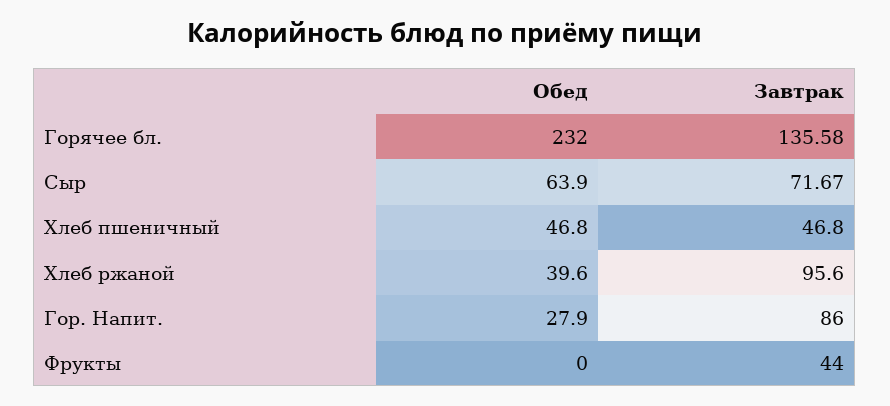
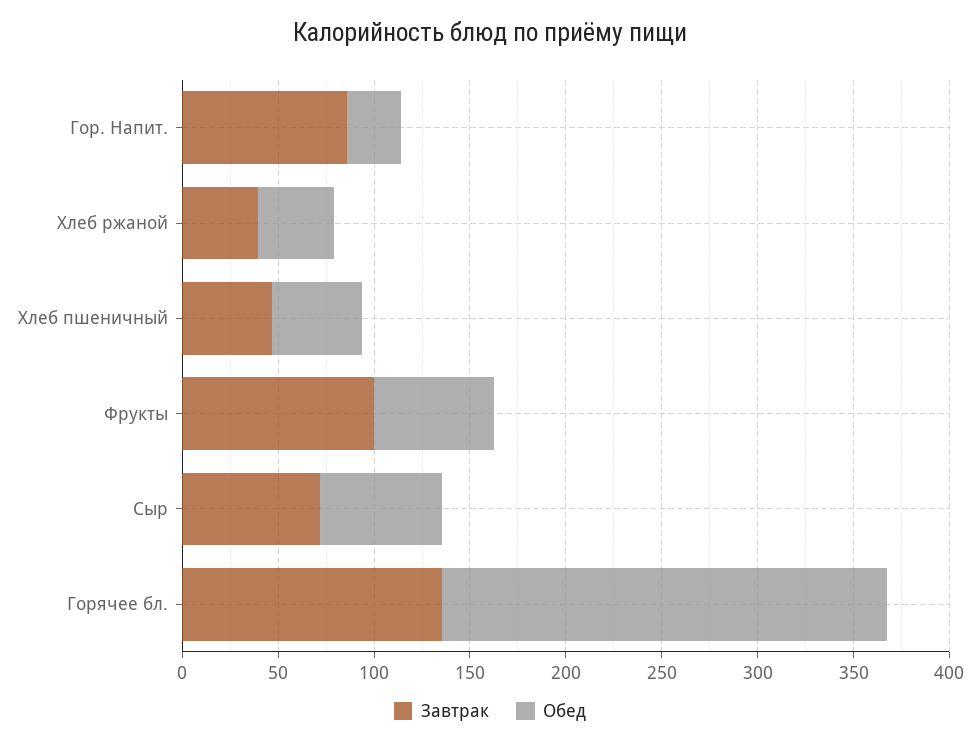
Завтрак, Хлеб ржаной: 95.6 -> 40
Обед, Фрукты: 0 -> 60
Завтрак, Фрукты: 44 -> 100

